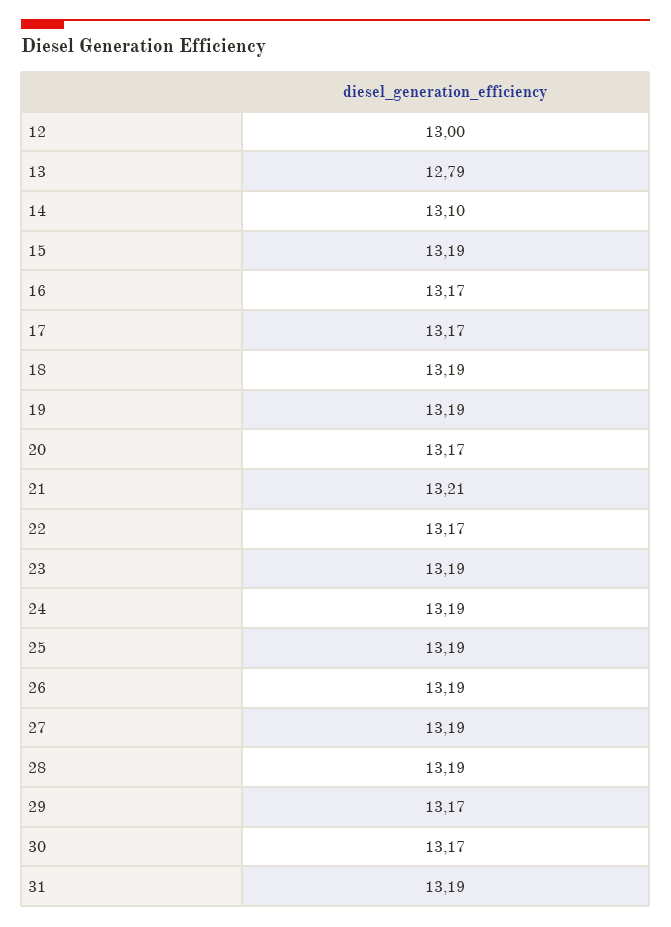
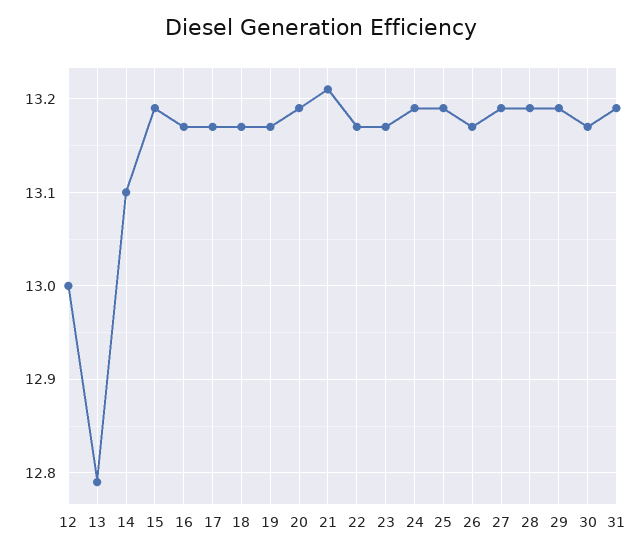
18: 13.19 -> 13.17
19: 13.19 -> 13.17
20: 13.17 -> 13.19
23: 13.19 -> 13.17
26: 13.19 -> 13.17
29: 13.17 -> 13.19

